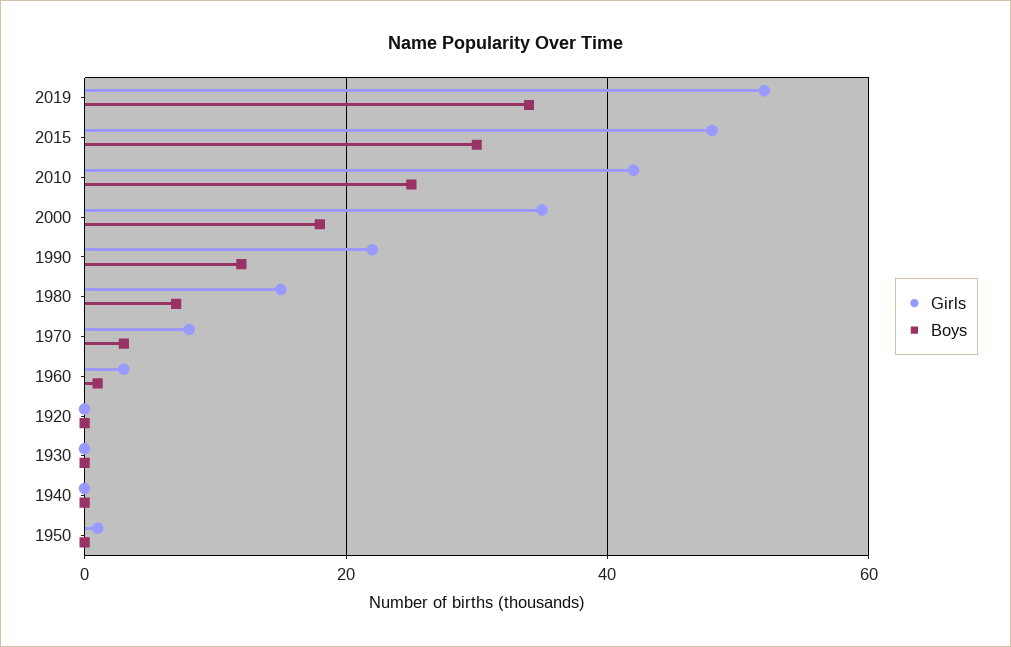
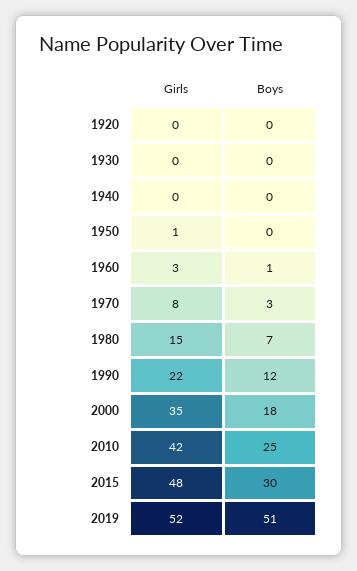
Boys, 2019: 35 -> 51

